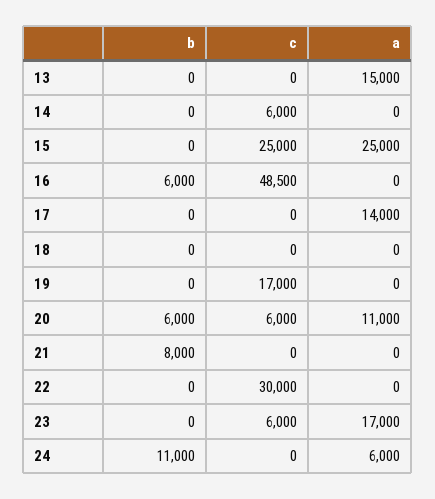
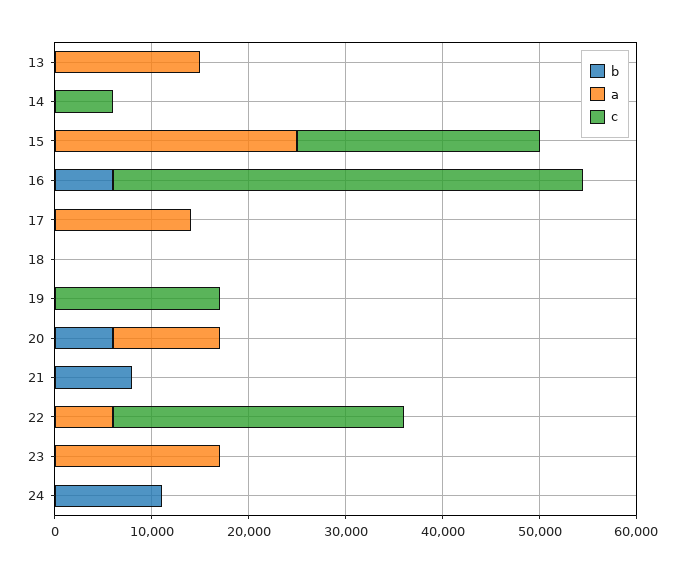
c, 20: 6000 -> 0
a, 22: 0 -> 6000
c, 23: 6000 -> 0
a, 24: 6000 -> 0

